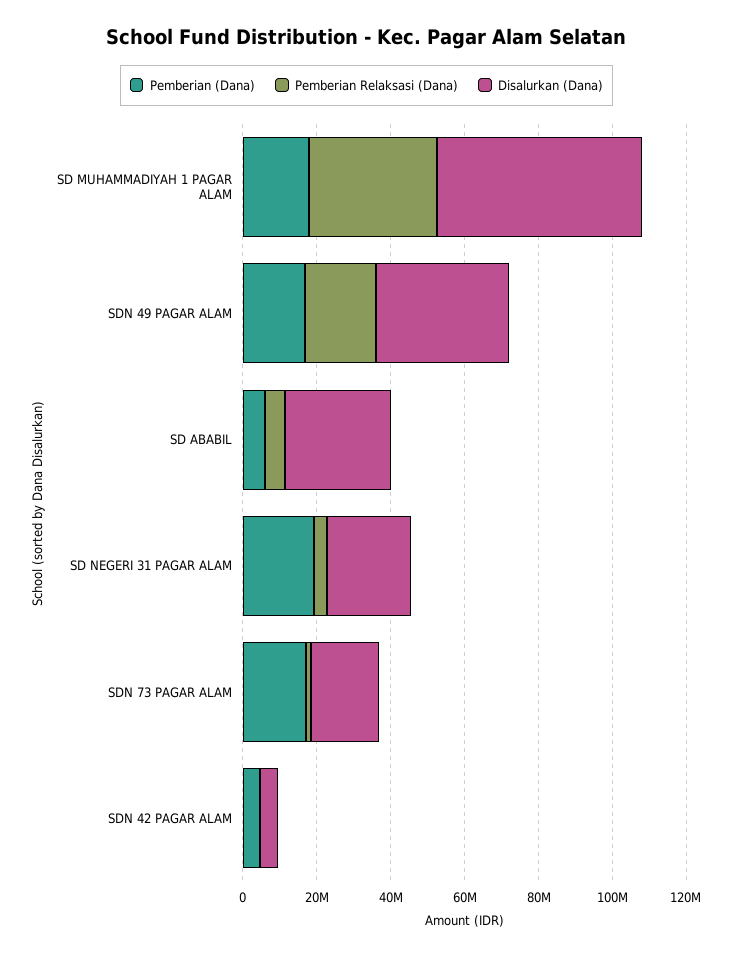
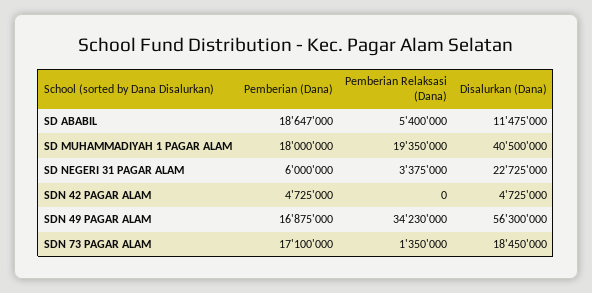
Pemberian Relaksasi (Dana), SD MUHAMMADIYAH 1 PAGAR ALAM: 35000000 -> 19350000
Disalurkan (Dana), SD MUHAMMADIYAH 1 PAGAR ALAM: 55000000 -> 40500000
Pemberian Relaksasi (Dana), SDN 49 PAGAR ALAM: 20000000 -> 34230000
Disalurkan (Dana), SDN 49 PAGAR ALAM: 35000000 -> 56300000
Pemberian (Dana), SD ABABIL: 5000000 -> 18647000
Disalurkan (Dana), SD ABABIL: 30000000 -> 11475000
Pemberian (Dana), SD NEGERI 31 PAGAR ALAM: 20000000 -> 6000000

